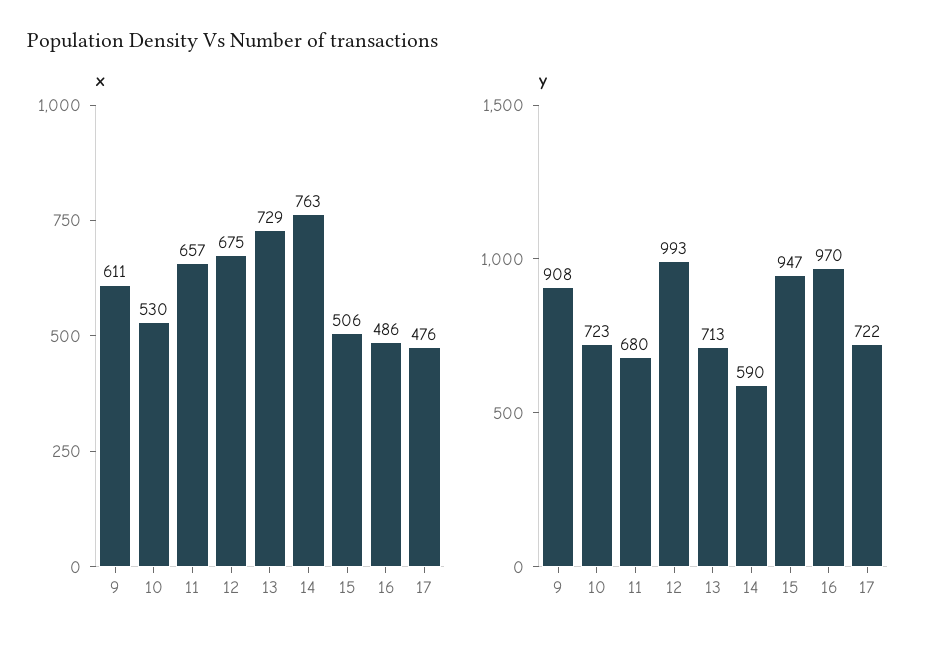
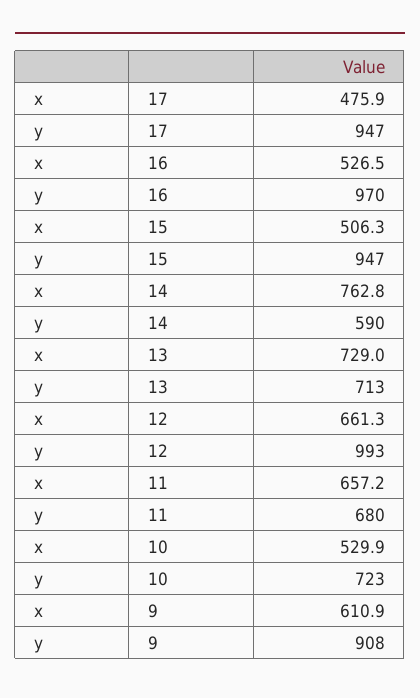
x, 12: 675 -> 661.3
x, 16: 486 -> 526.5
y, 17: 722 -> 947

